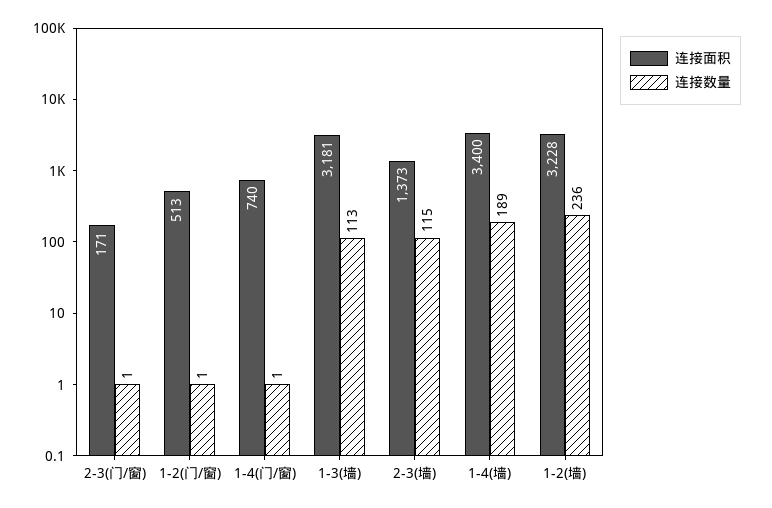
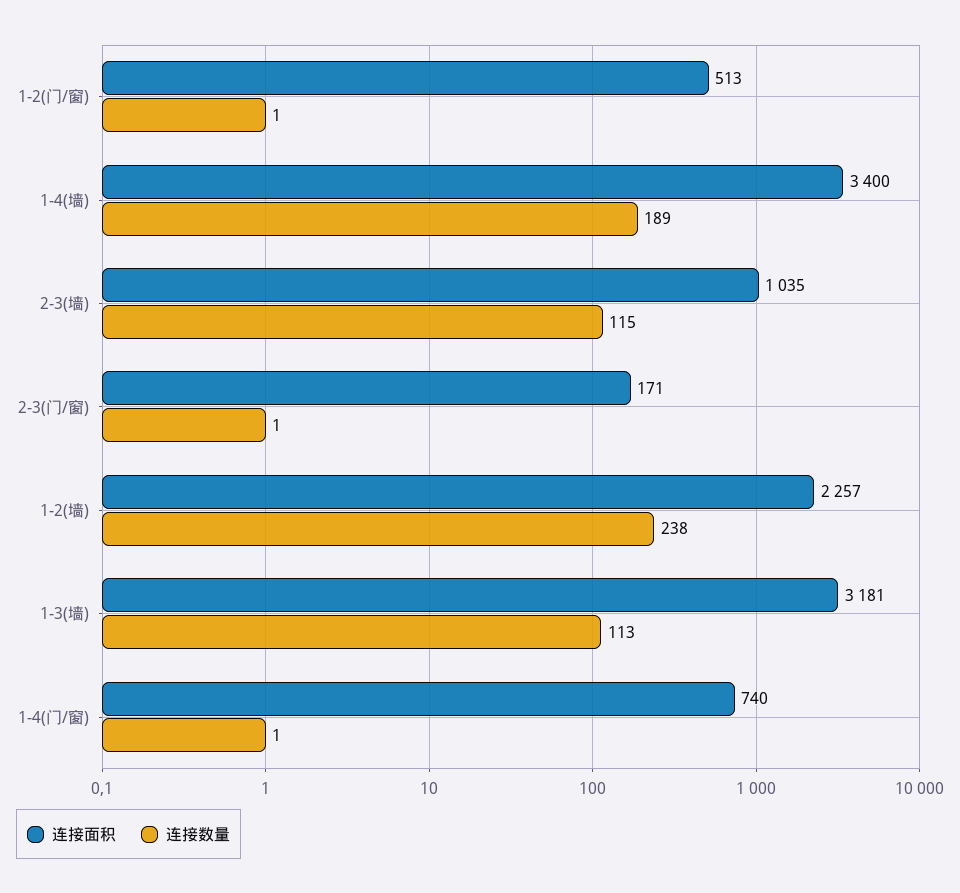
连接面积, 2-3(墙): 1373 -> 1035
连接面积, 1-2(墙): 3228 -> 2257
连接数量, 1-2(墙): 236 -> 238

